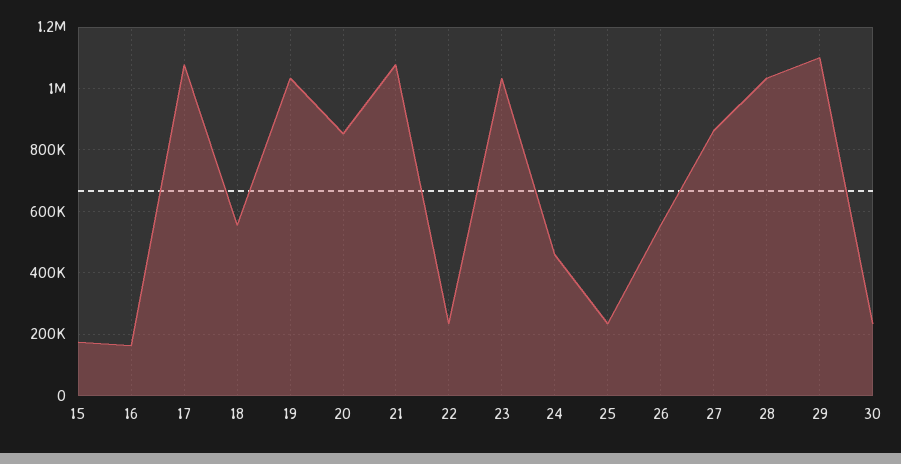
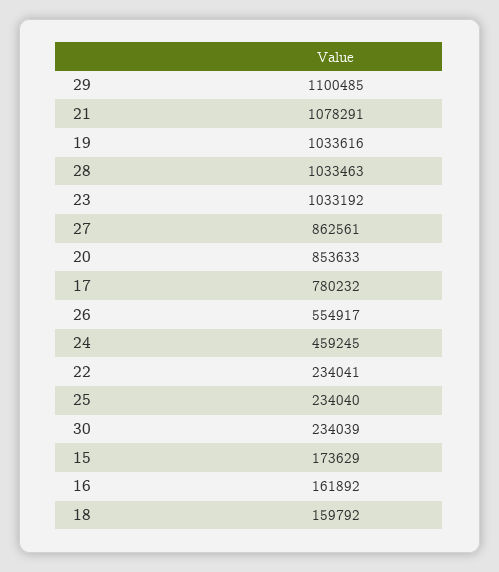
17: 1080000 -> 780232
18: 560000 -> 159792

